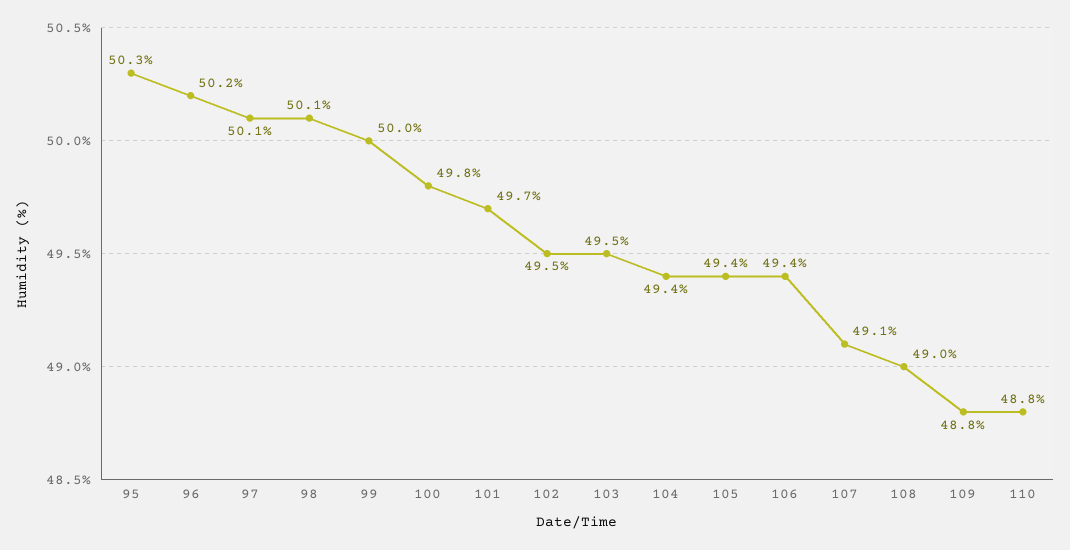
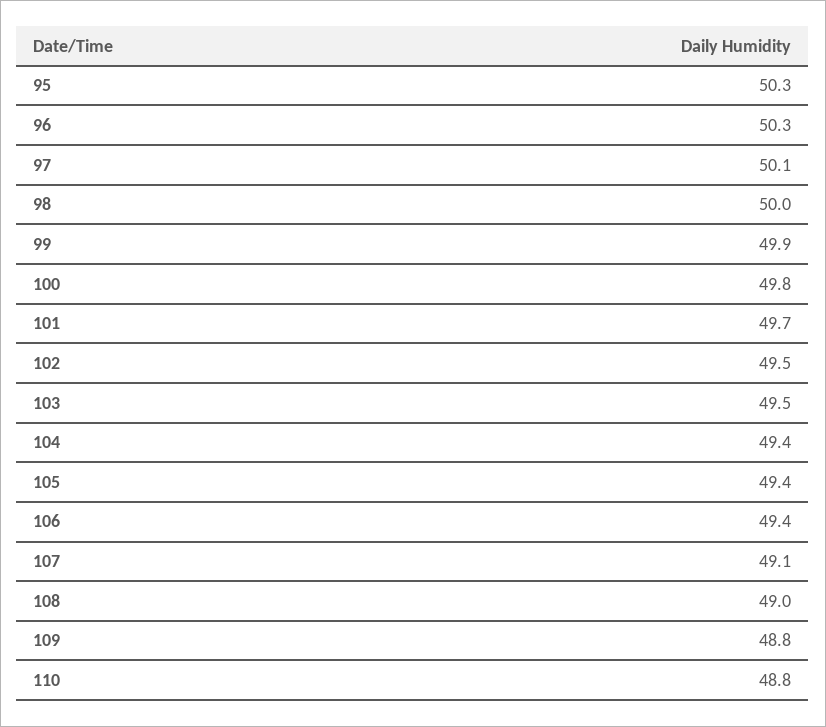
96: 50.2 -> 50.3
98: 50.1 -> 50
99: 50 -> 49.9

